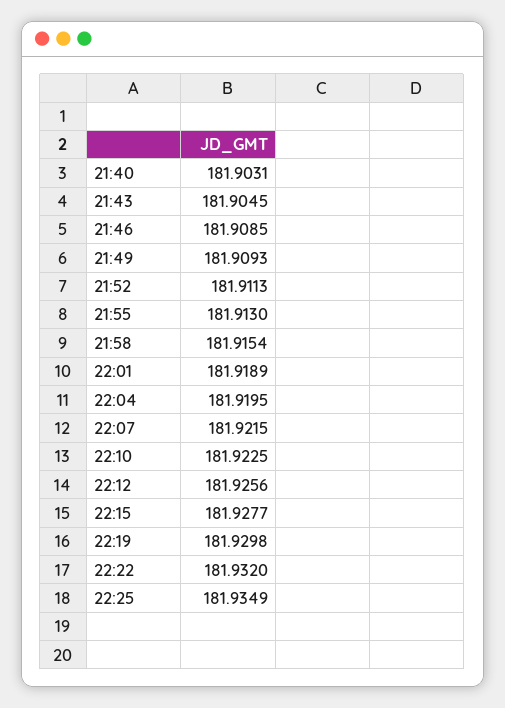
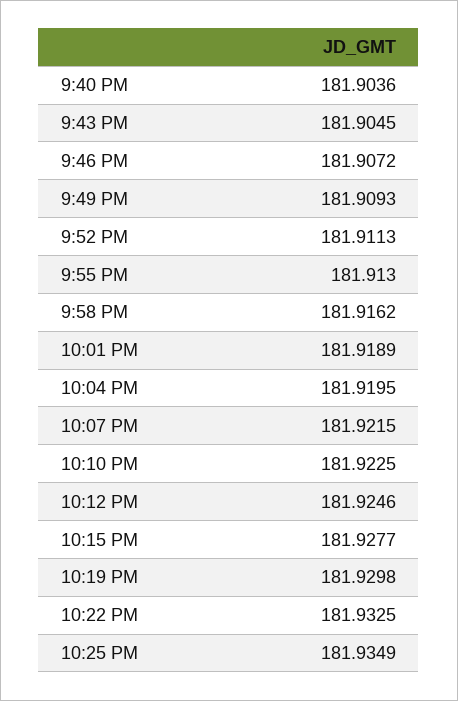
21:40: 181.9031 -> 181.9036
21:46: 181.9085 -> 181.9072
21:58: 181.9154 -> 181.9162
22:12: 181.9256 -> 181.9246
22:22: 181.932 -> 181.9325

